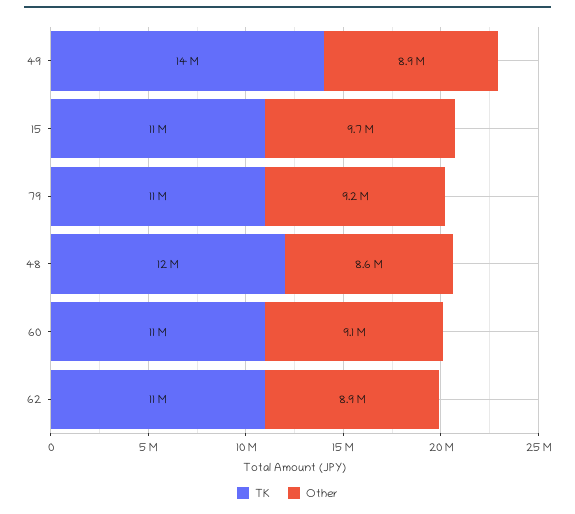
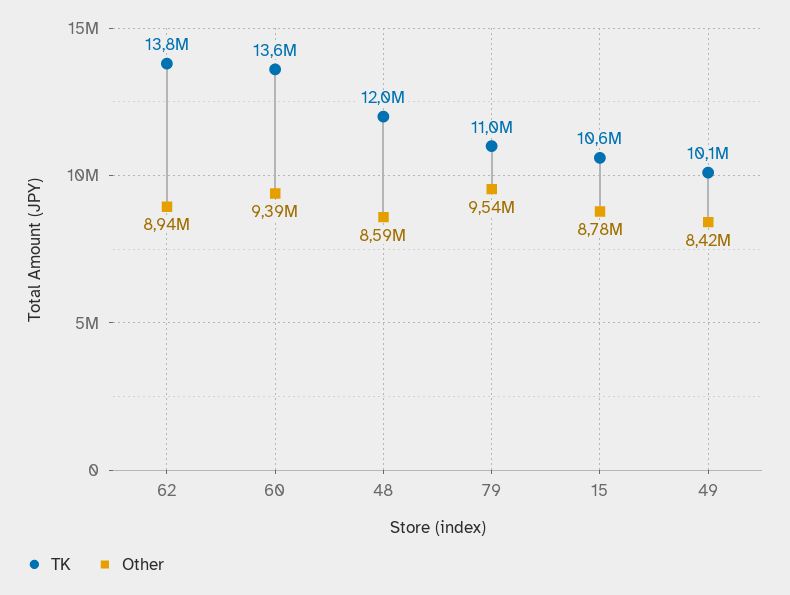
TK, 49: 14000000 -> 10100000
Other, 49: 8900000 -> 8420000
Other, 15: 9700000 -> 8780000
Other, 79: 9200000 -> 9540000
TK, 60: 11000000 -> 13600000
Other, 60: 9100000 -> 9390000
TK, 62: 11000000 -> 13800000

